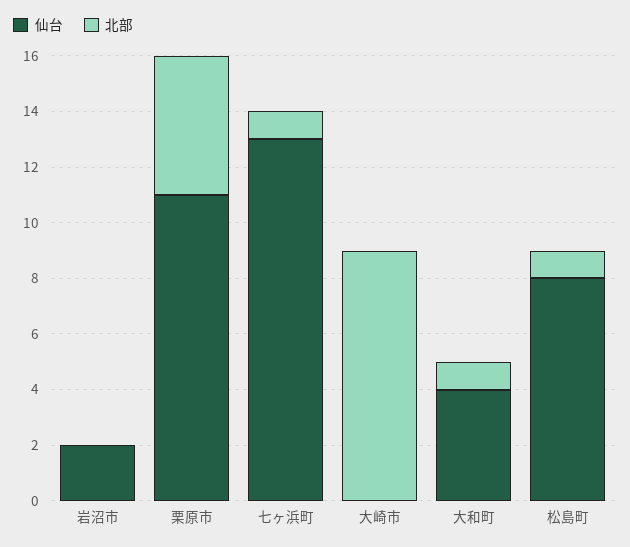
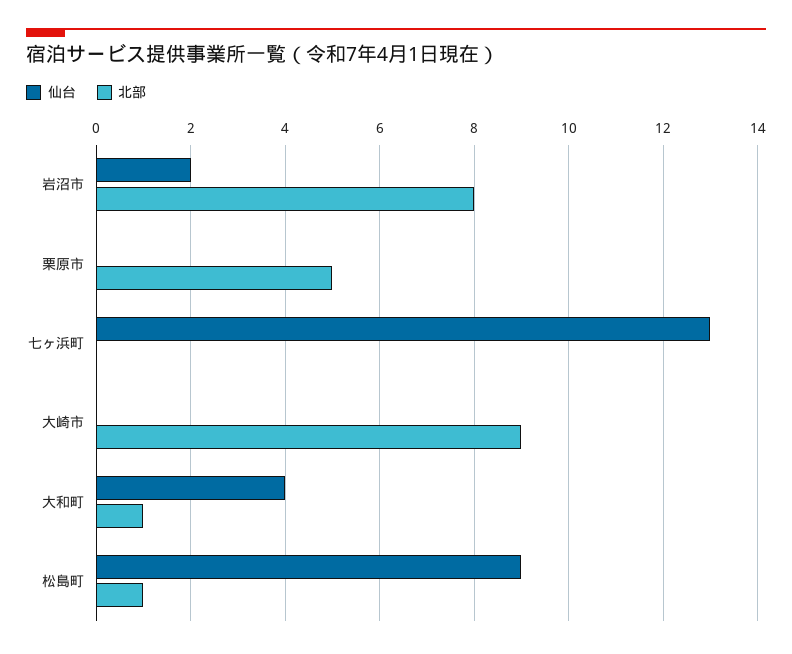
北部, 岩沼市: 0 -> 8
仙台, 栗原市: 11 -> 0
北部, 七ヶ浜町: 1 -> 0
仙台, 松島町: 8 -> 9

